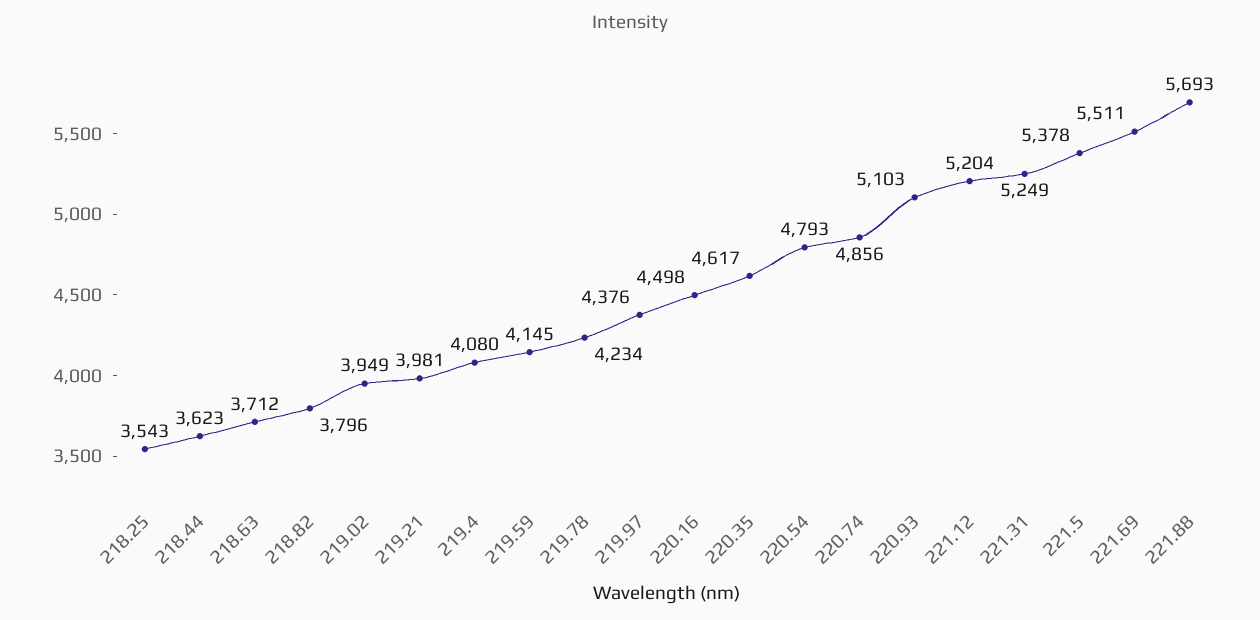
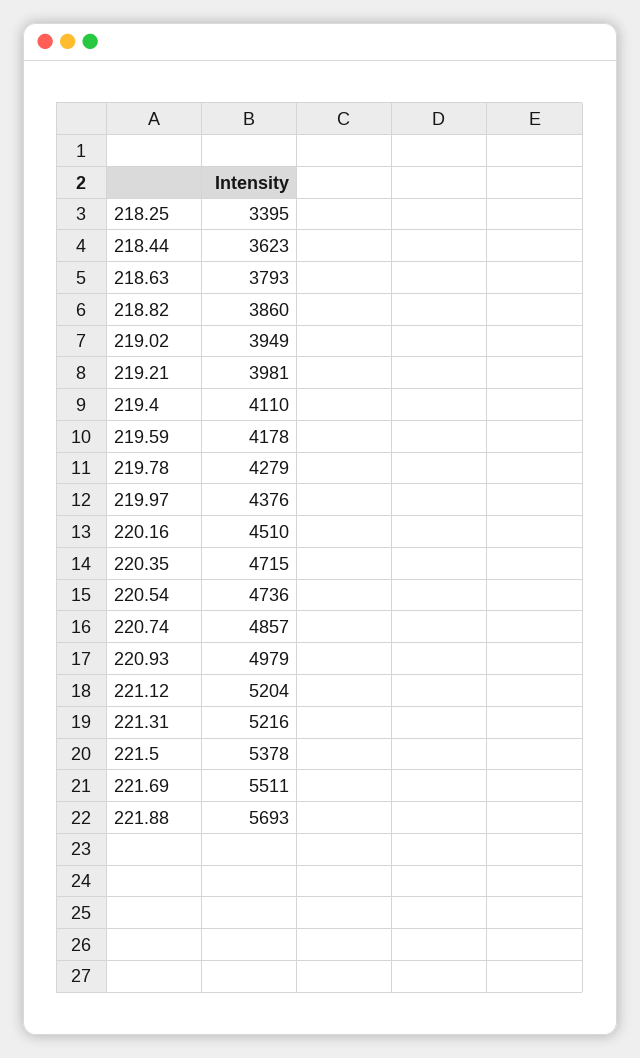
218.25: 3543 -> 3395
218.63: 3712 -> 3793
218.82: 3796 -> 3860
219.4: 4080 -> 4110
219.59: 4145 -> 4178
219.78: 4234 -> 4279
220.16: 4498 -> 4510
220.35: 4617 -> 4715
220.54: 4793 -> 4736
220.74: 4856 -> 4857
220.93: 5103 -> 4979
221.31: 5249 -> 5216

